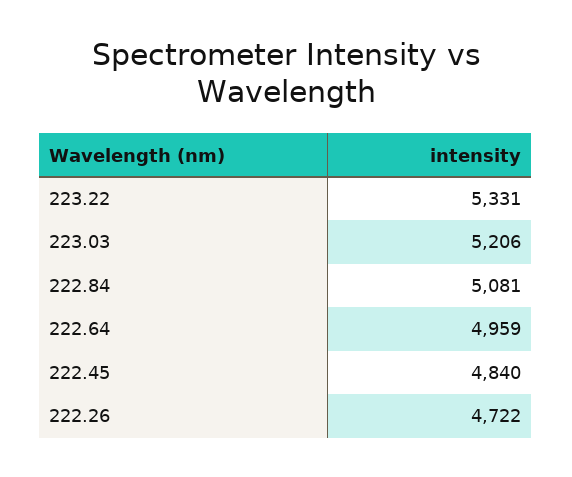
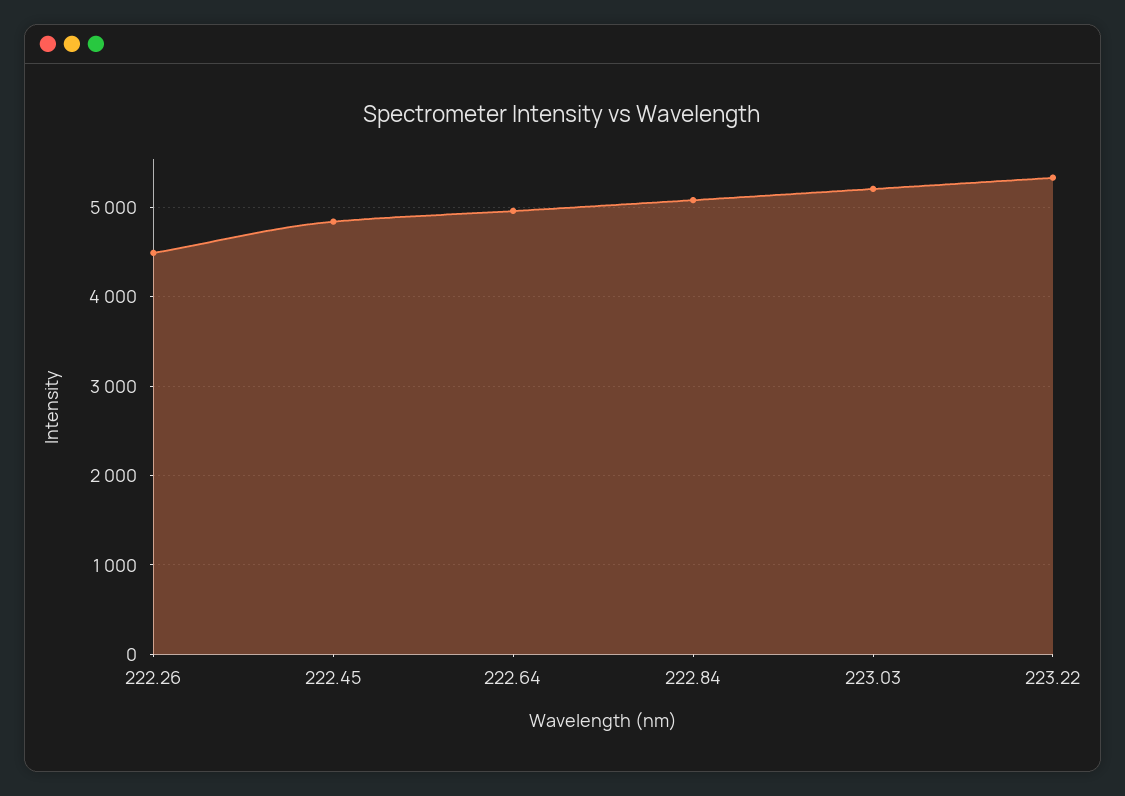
222.26: 4722 -> 4500

